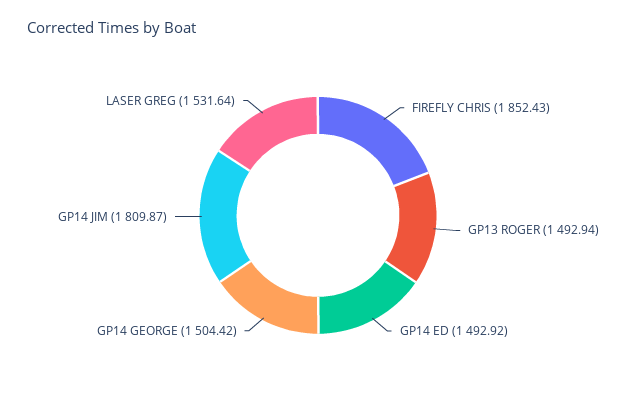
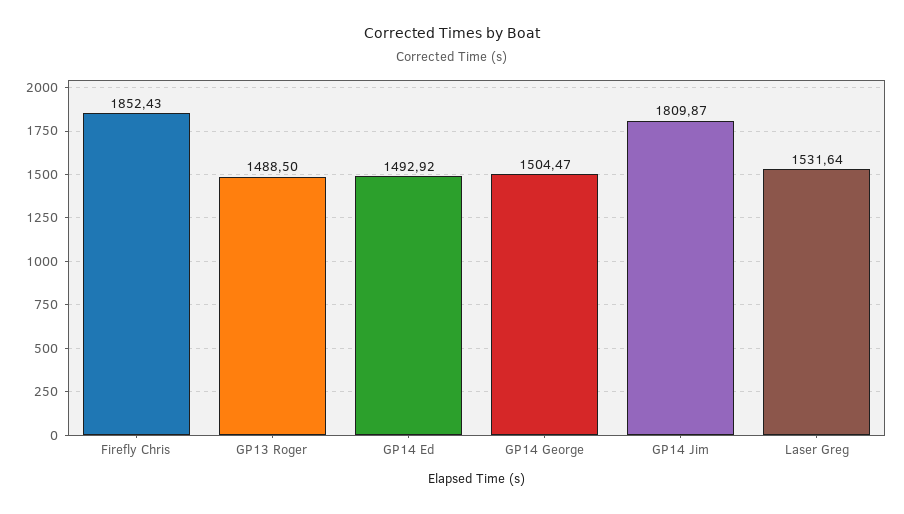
GP13 ROGER: 1492.94 -> 1488.5
GP14 GEORGE: 1504.42 -> 1504.47

